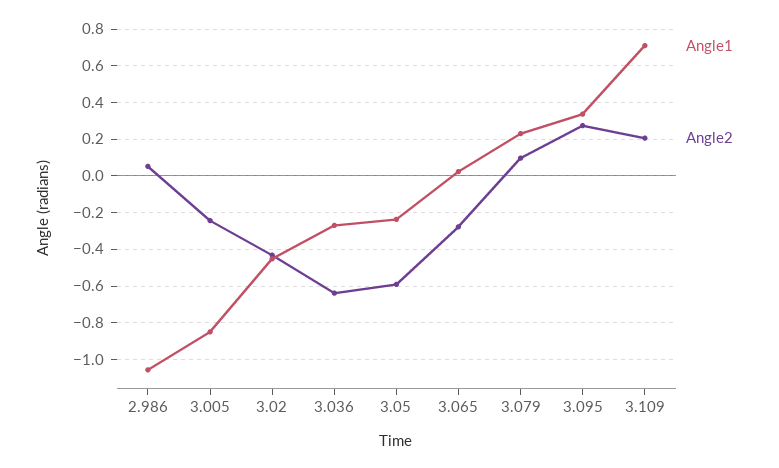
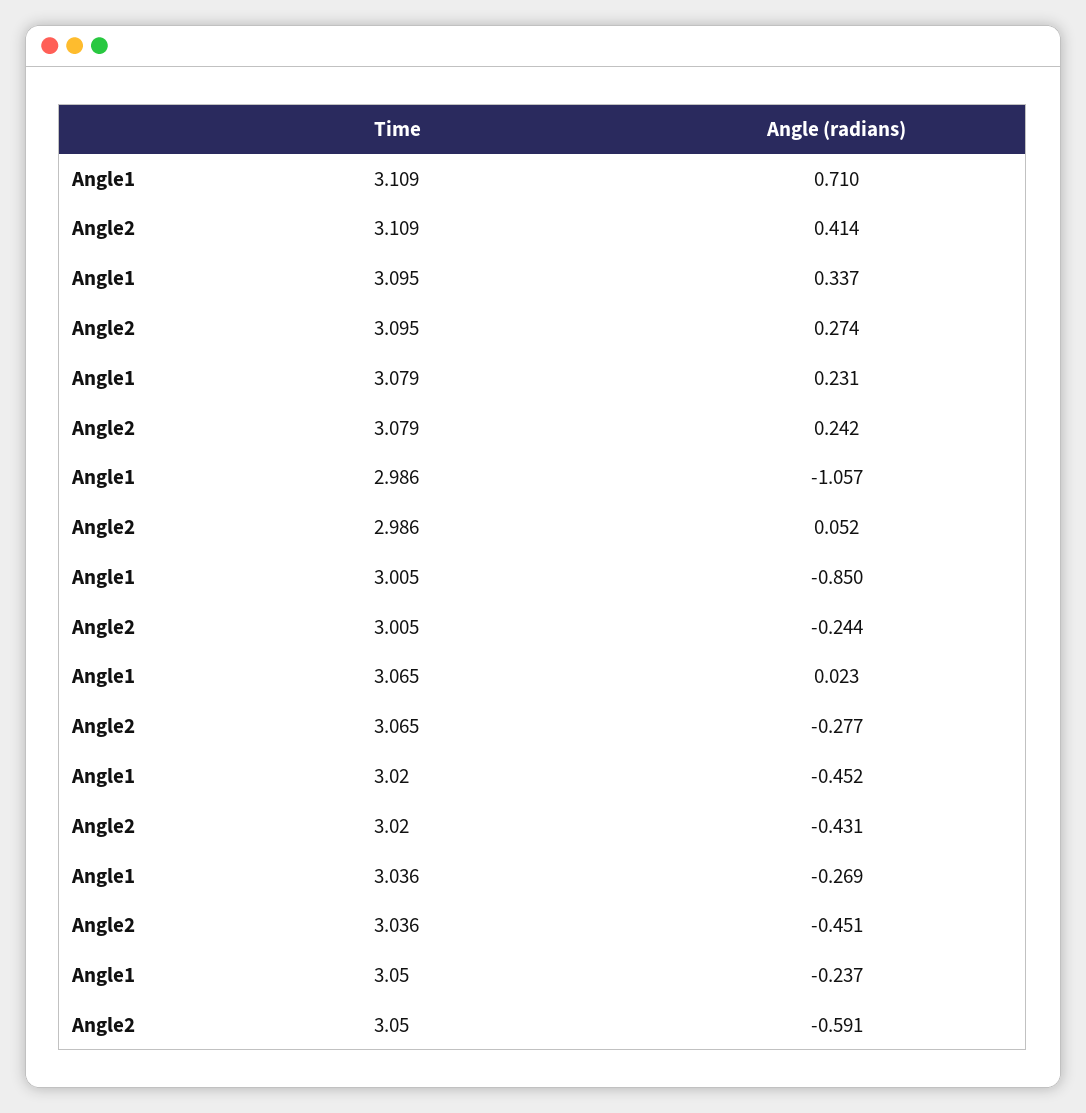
Angle2, 3.036: -0.65 -> -0.451
Angle2, 3.079: 0.1 -> 0.242
Angle2, 3.109: 0.2 -> 0.414

